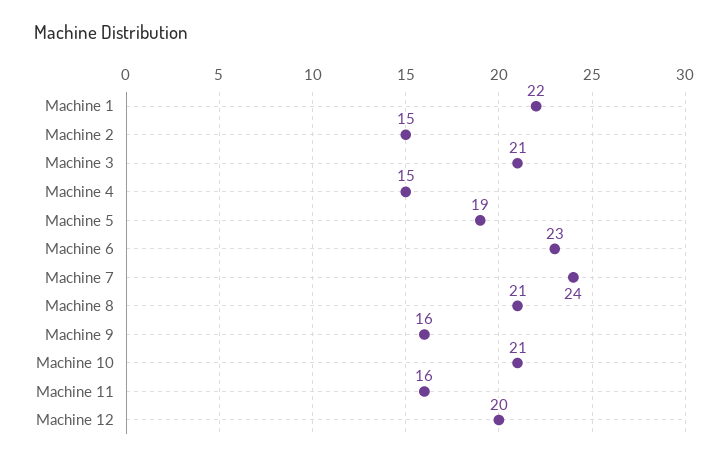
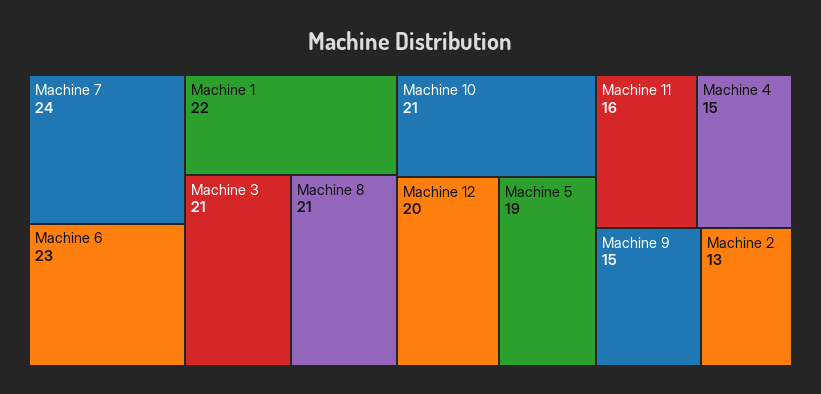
Machine 2: 15 -> 13
Machine 9: 16 -> 15

